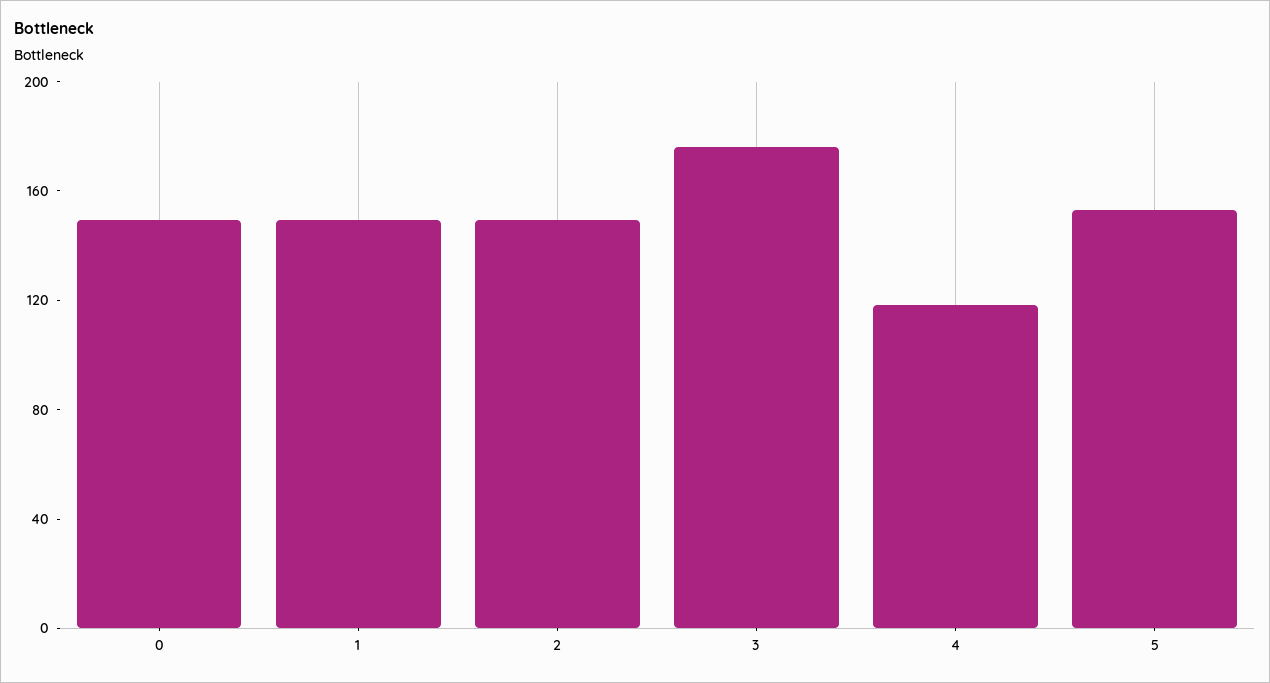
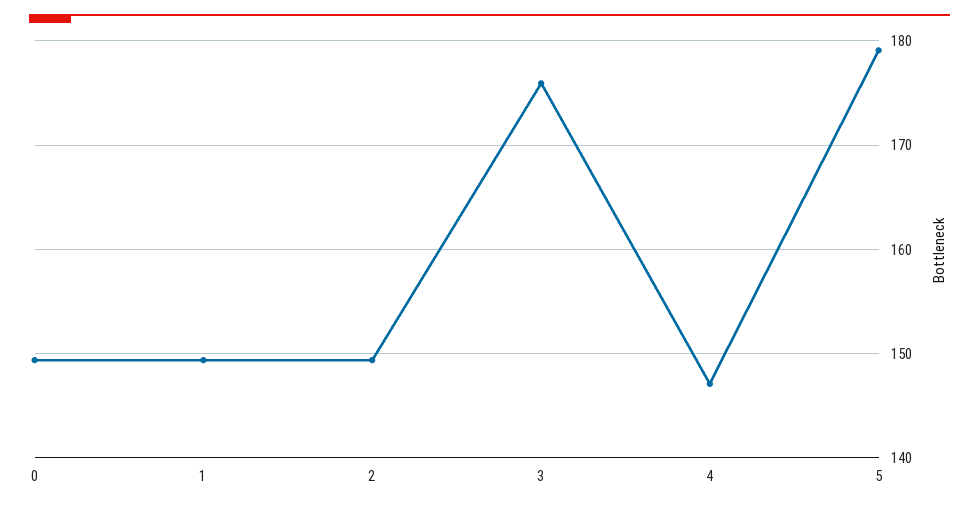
4: 120 -> 147
5: 150 -> 179

